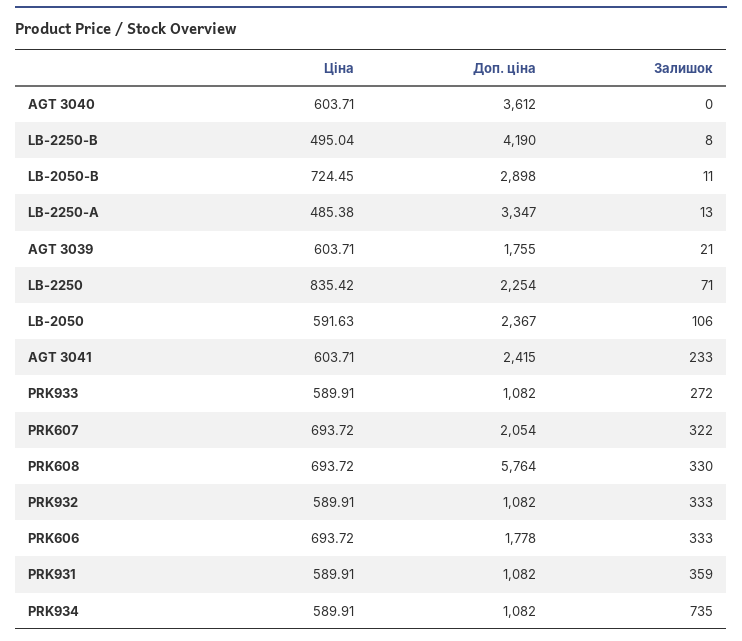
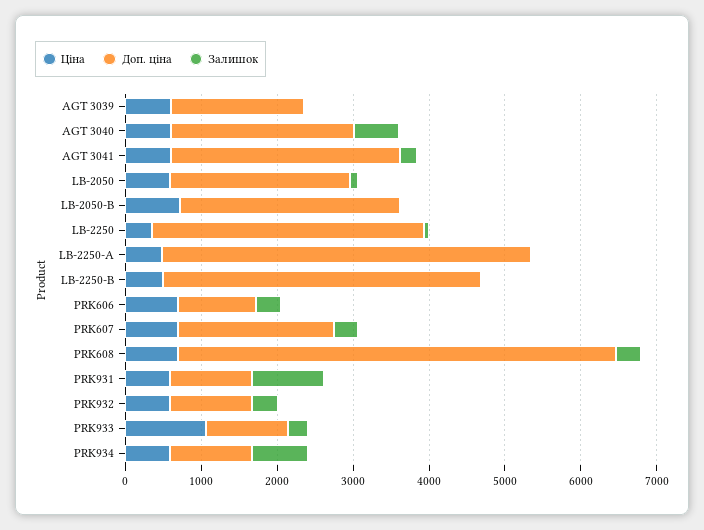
Доп. ціна, AGT 3040: 3612 -> 2400
Залишок, AGT 3040: 0 -> 600
Доп. ціна, LB-2250-А: 3347 -> 4800
Ціна, LB-2250: 835.42 -> 400
Доп. ціна, LB-2250: 2254 -> 3600
Доп. ціна, AGT 3041: 2415 -> 3000
Ціна, PRK933: 589.91 -> 1000
Доп. ціна, PRK606: 1778 -> 1000
Залишок, PRK931: 359 -> 1000

